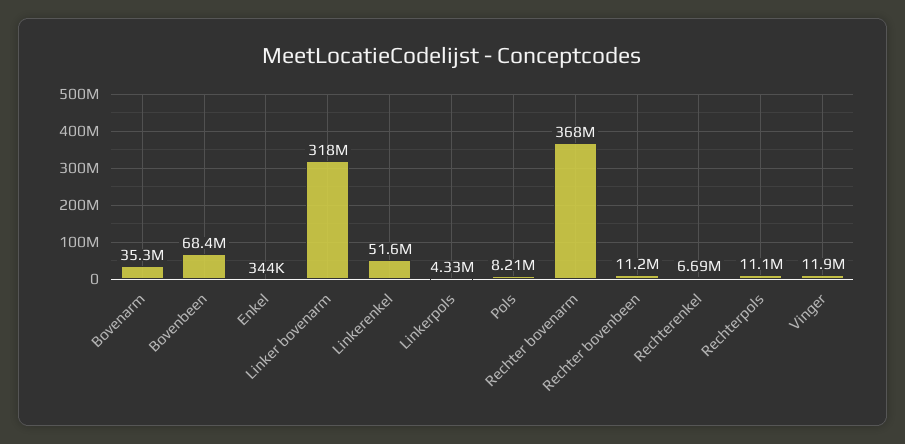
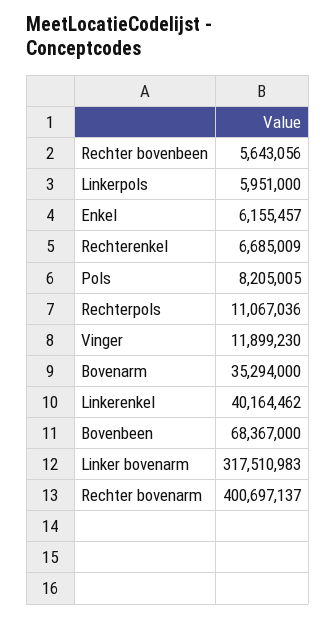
Enkel: 344000 -> 6155457
Linkerenkel: 51600000 -> 40164462
Linkerpols: 4330000 -> 5951000
Rechter bovenarm: 368000000 -> 400697137
Rechter bovenbeen: 11200000 -> 5643056

